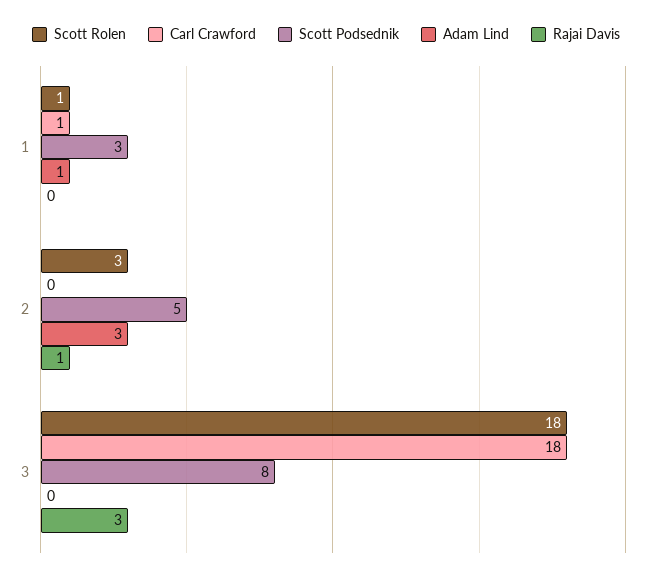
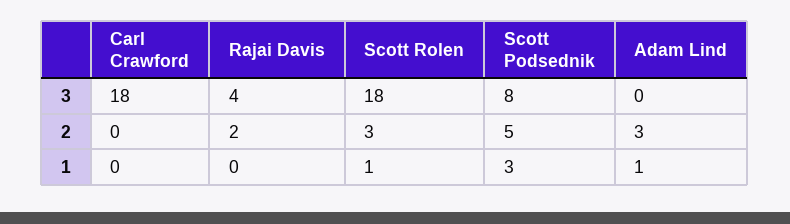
Carl Crawford, 1: 1 -> 0
Rajai Davis, 2: 1 -> 2
Rajai Davis, 3: 3 -> 4

